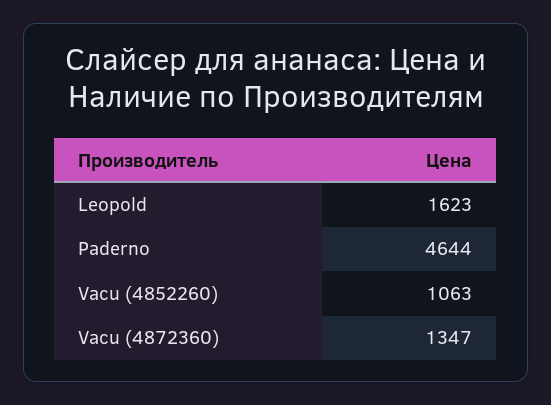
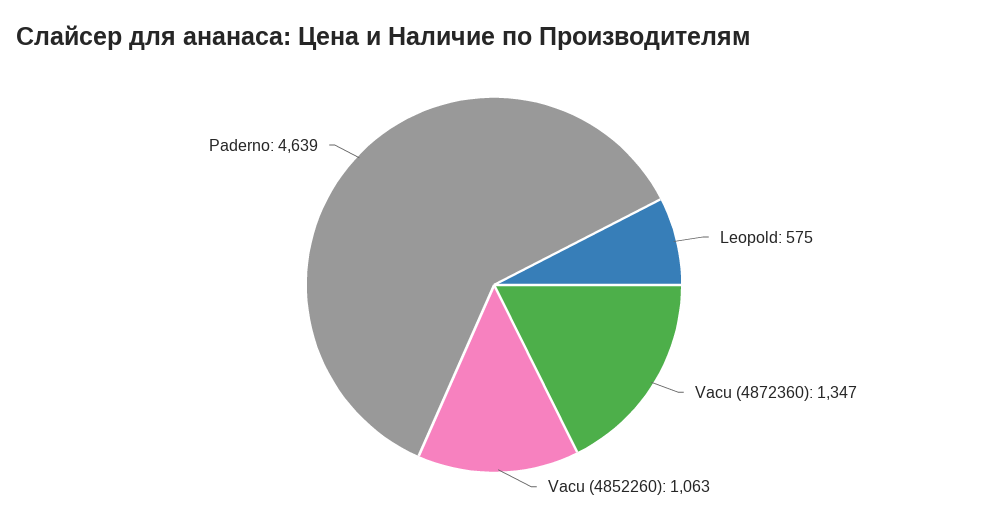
Leopold: 1623 -> 575
Paderno: 4644 -> 4639

